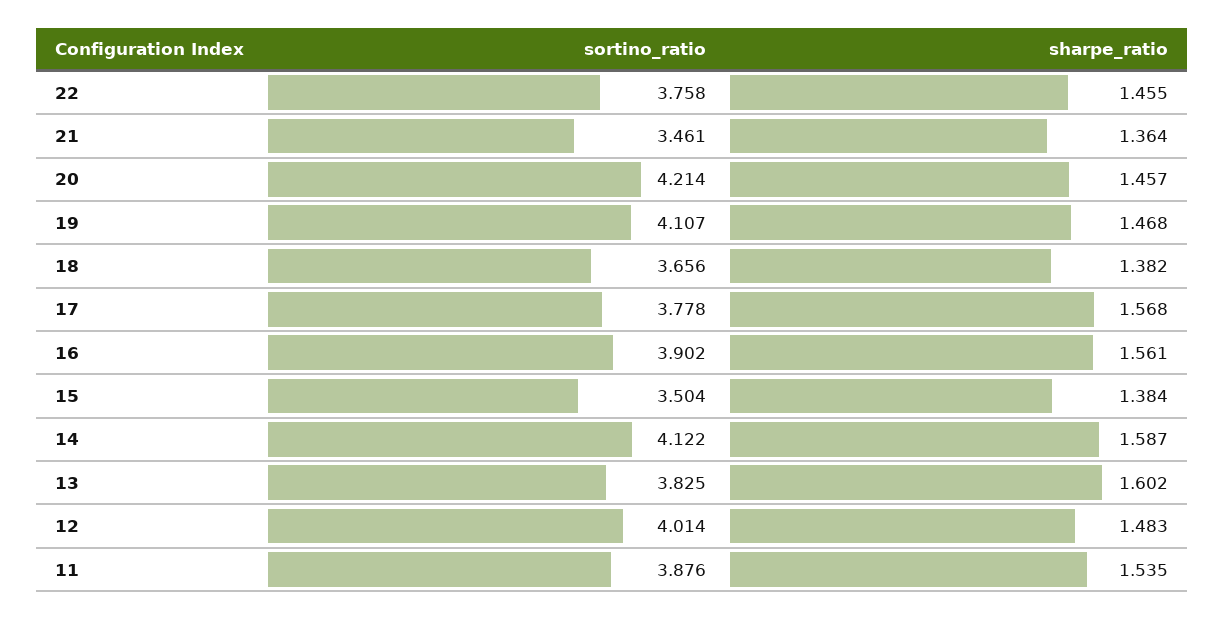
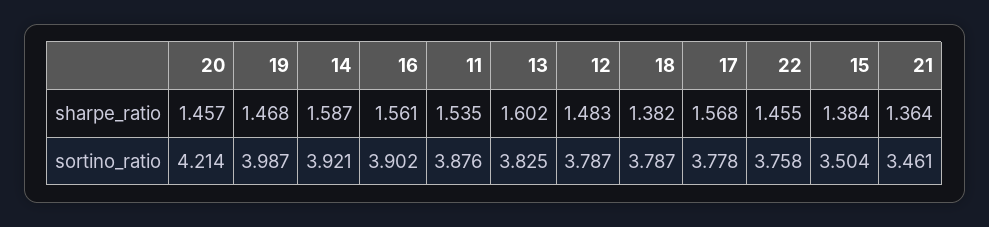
sortino_ratio, 19: 4.107 -> 3.987
sortino_ratio, 18: 3.656 -> 3.787
sortino_ratio, 14: 4.122 -> 3.921
sortino_ratio, 12: 4.014 -> 3.787

